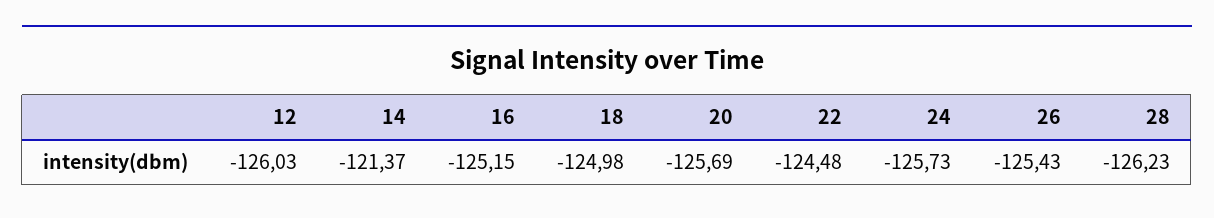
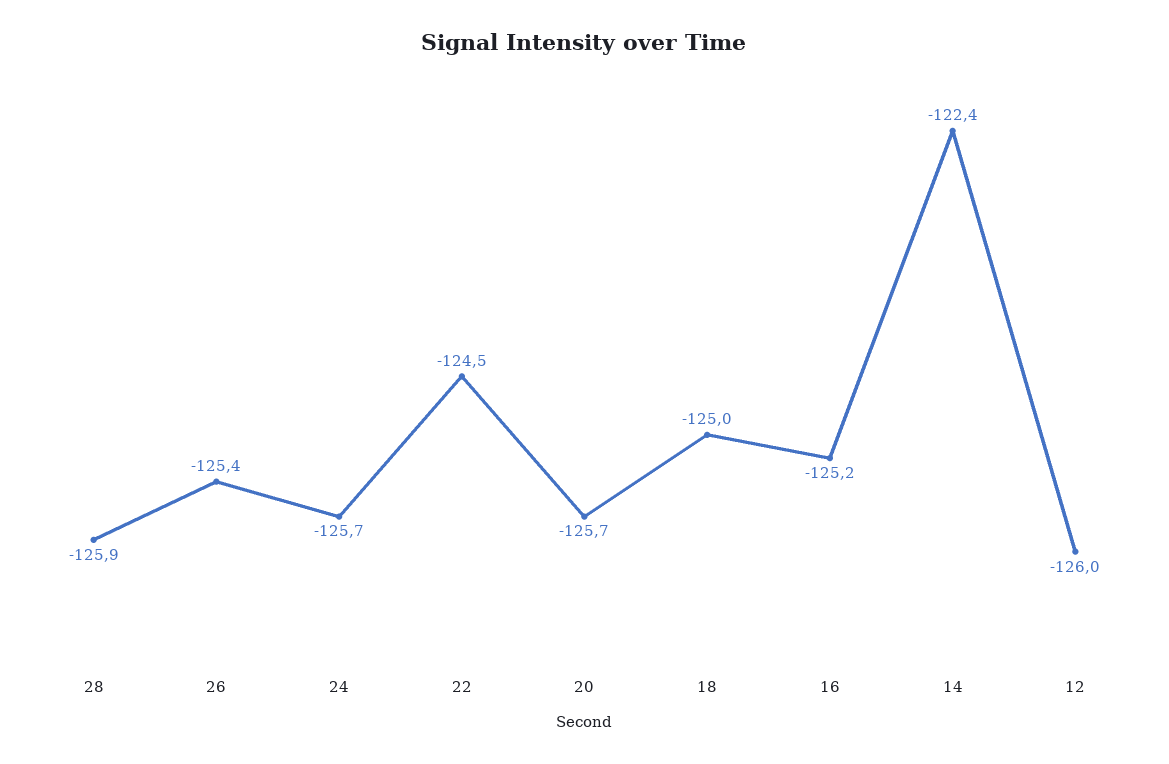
14: -121.37 -> -122.4
28: -126.23 -> -125.9

